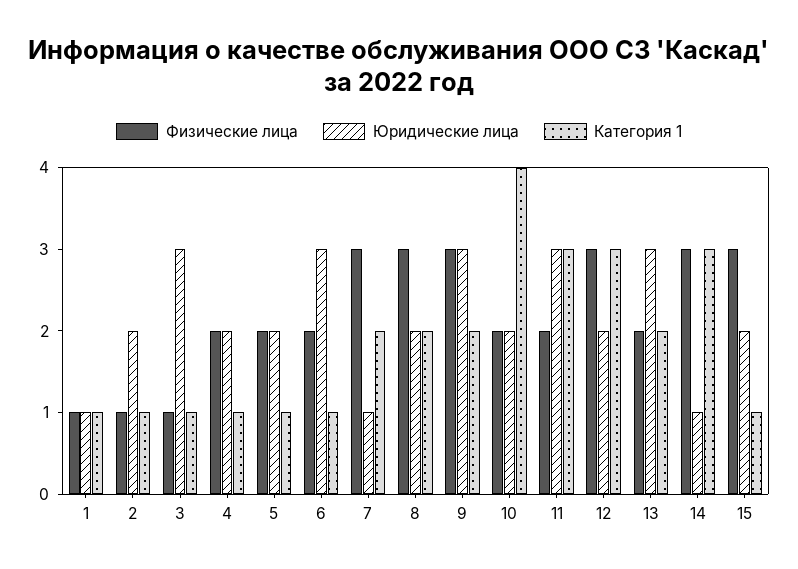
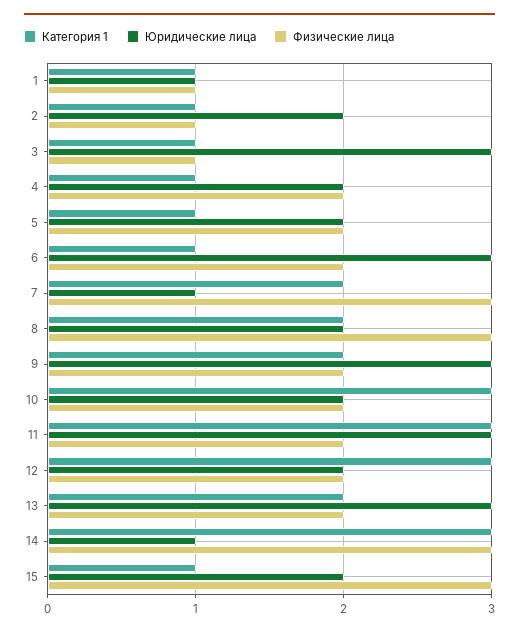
Физические лица, 9: 3 -> 2
Категория 1, 10: 4 -> 3
Физические лица, 12: 3 -> 2

